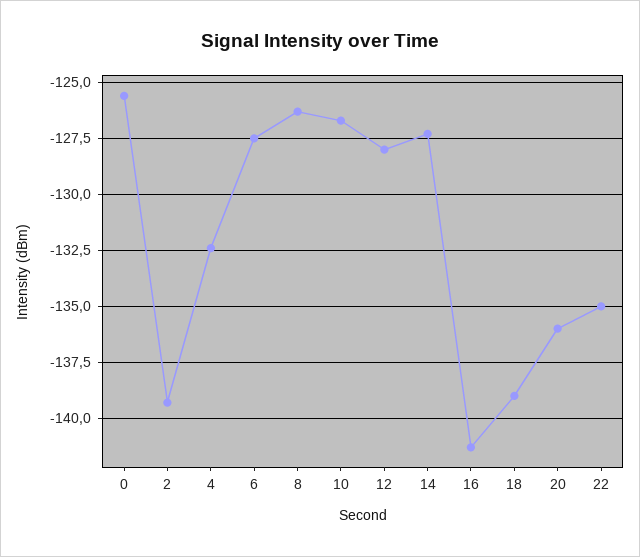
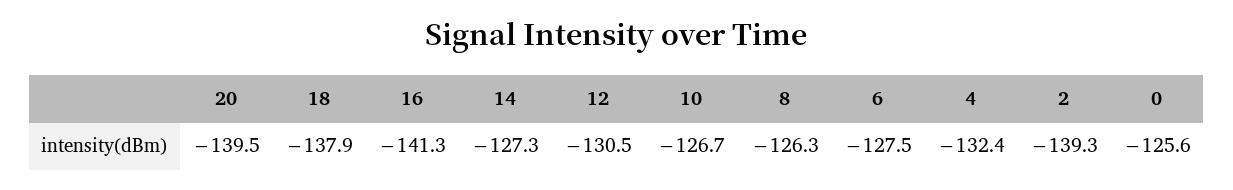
12: -128 -> -130.5
18: -139 -> -137.9
20: -136 -> -139.5
22: -135 -> none

